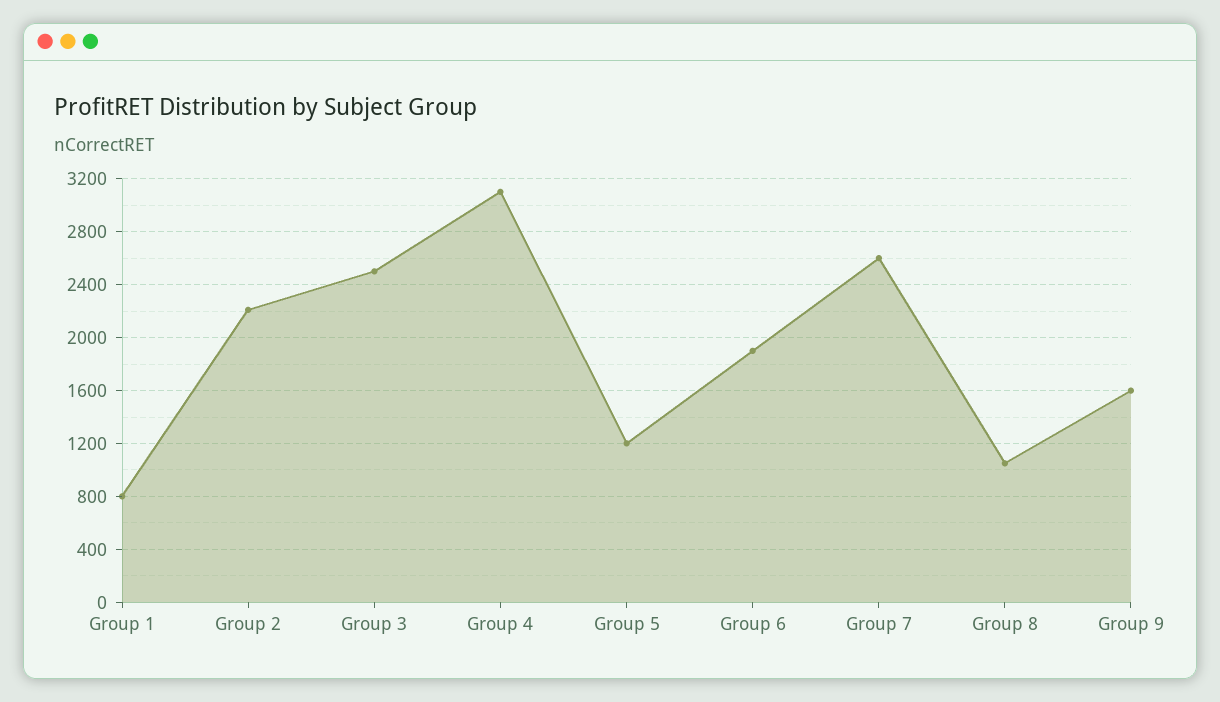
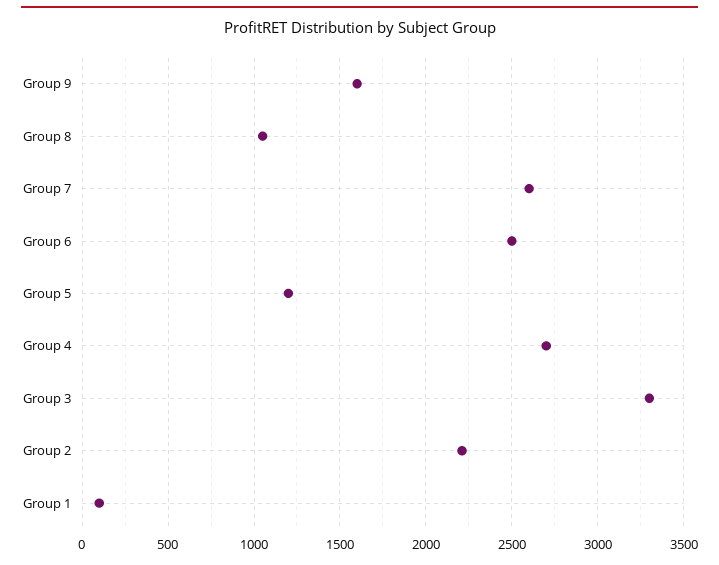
Group 1: 800 -> 100
Group 3: 2500 -> 3300
Group 4: 3100 -> 2700
Group 6: 1900 -> 2500

